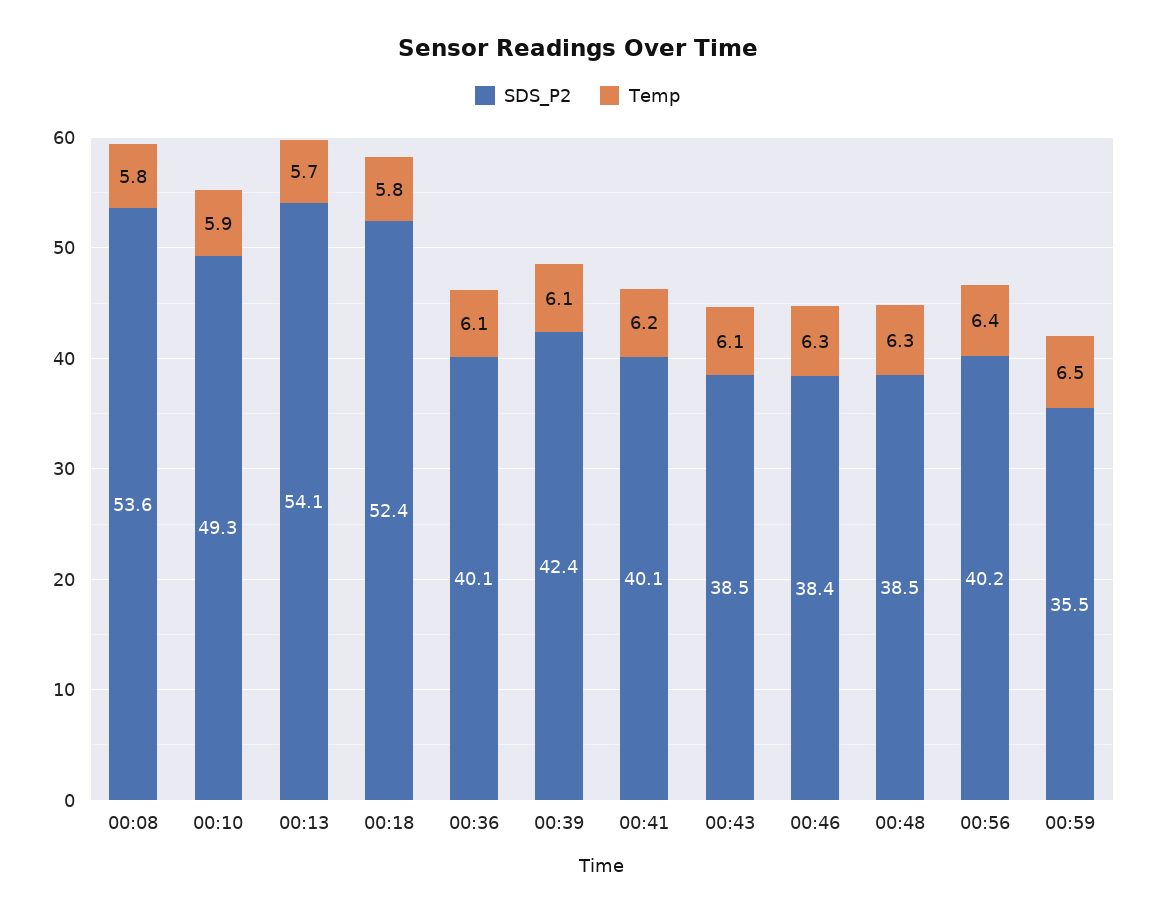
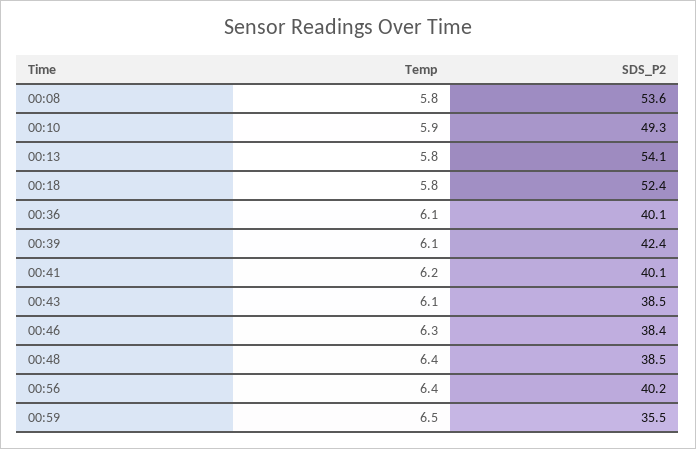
Temp, 00:13: 5.7 -> 5.8
Temp, 00:48: 6.3 -> 6.4

